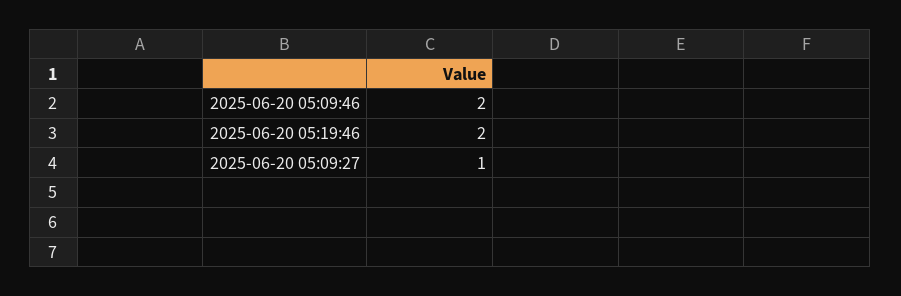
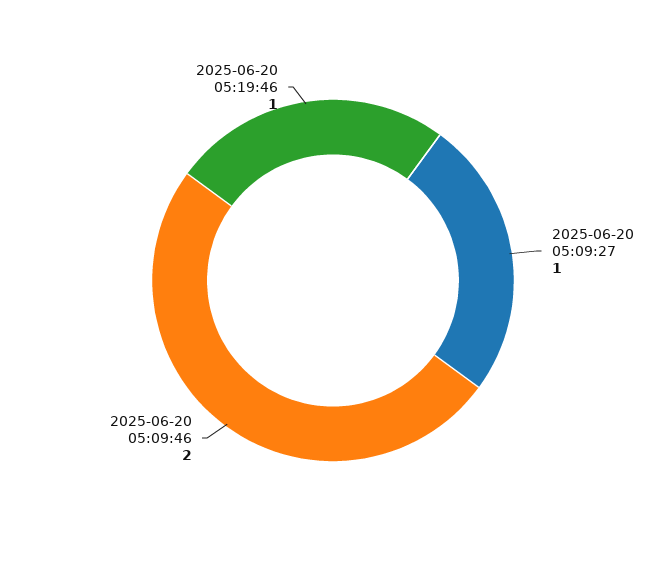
2025-06-20 05:19:46: 2 -> 1

